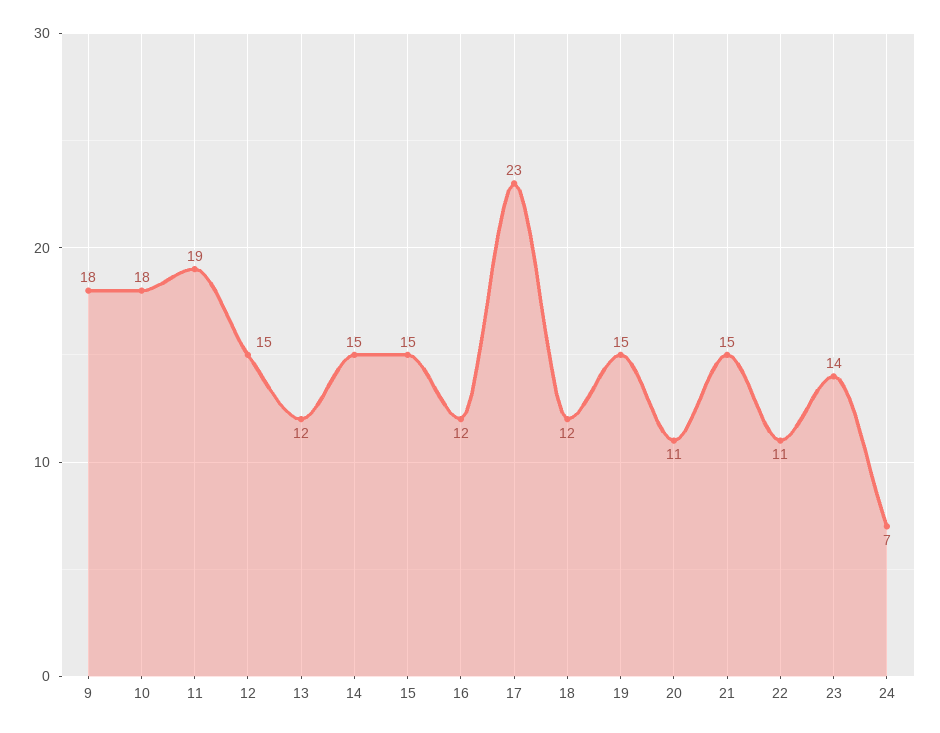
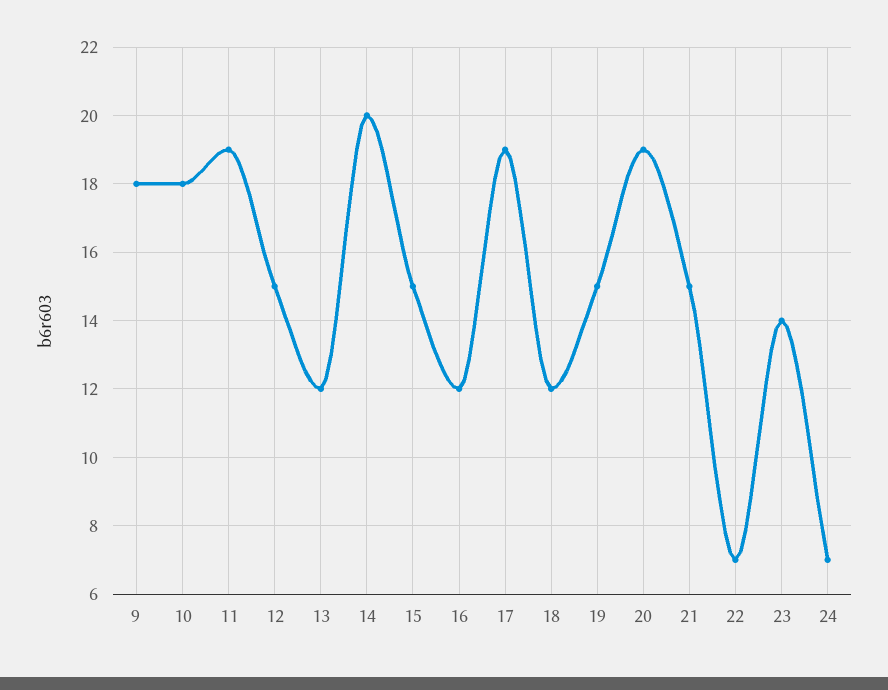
14: 15 -> 20
17: 23 -> 19
20: 11 -> 19
22: 11 -> 7

